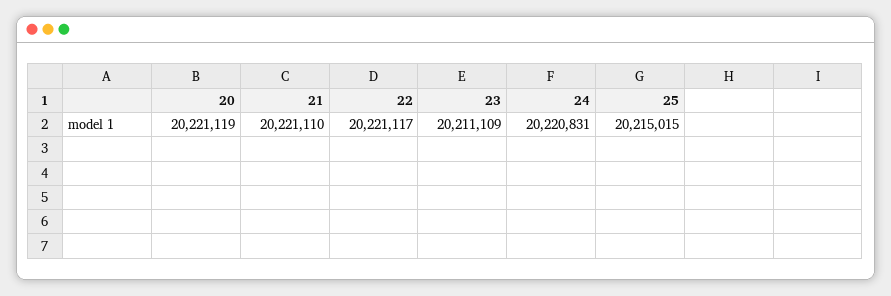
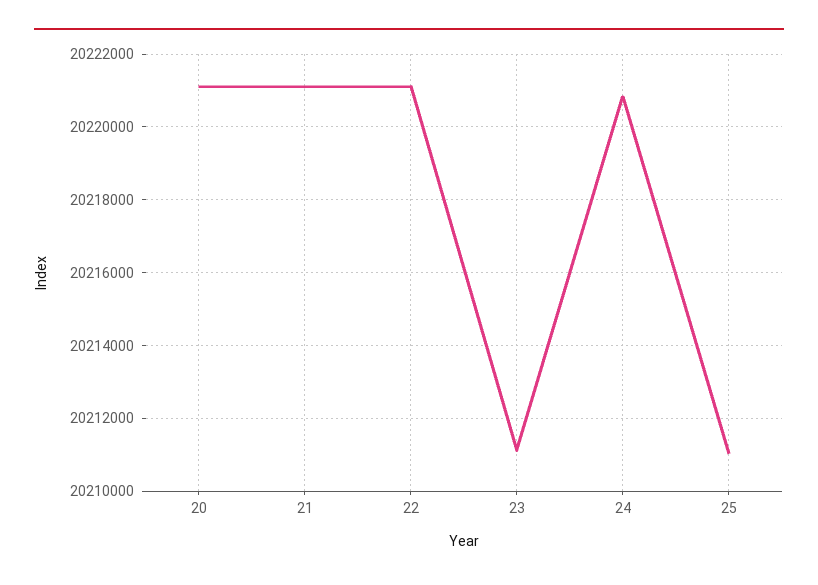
25: 20215015 -> 20211000

